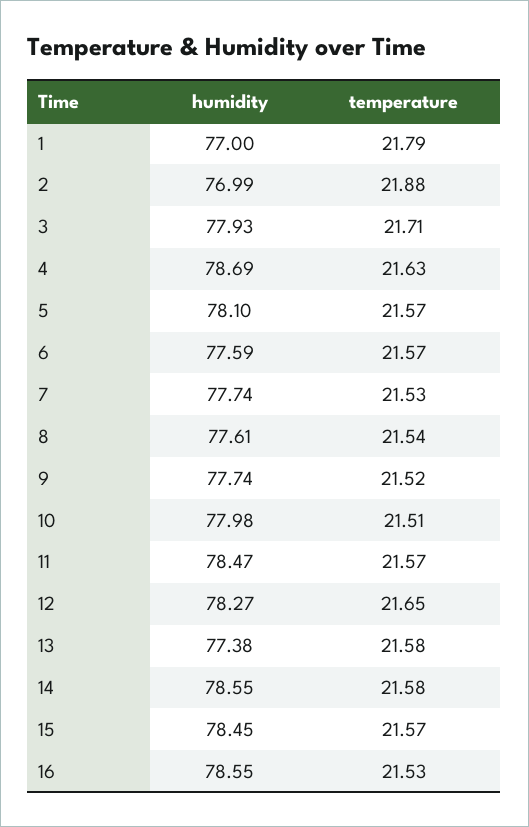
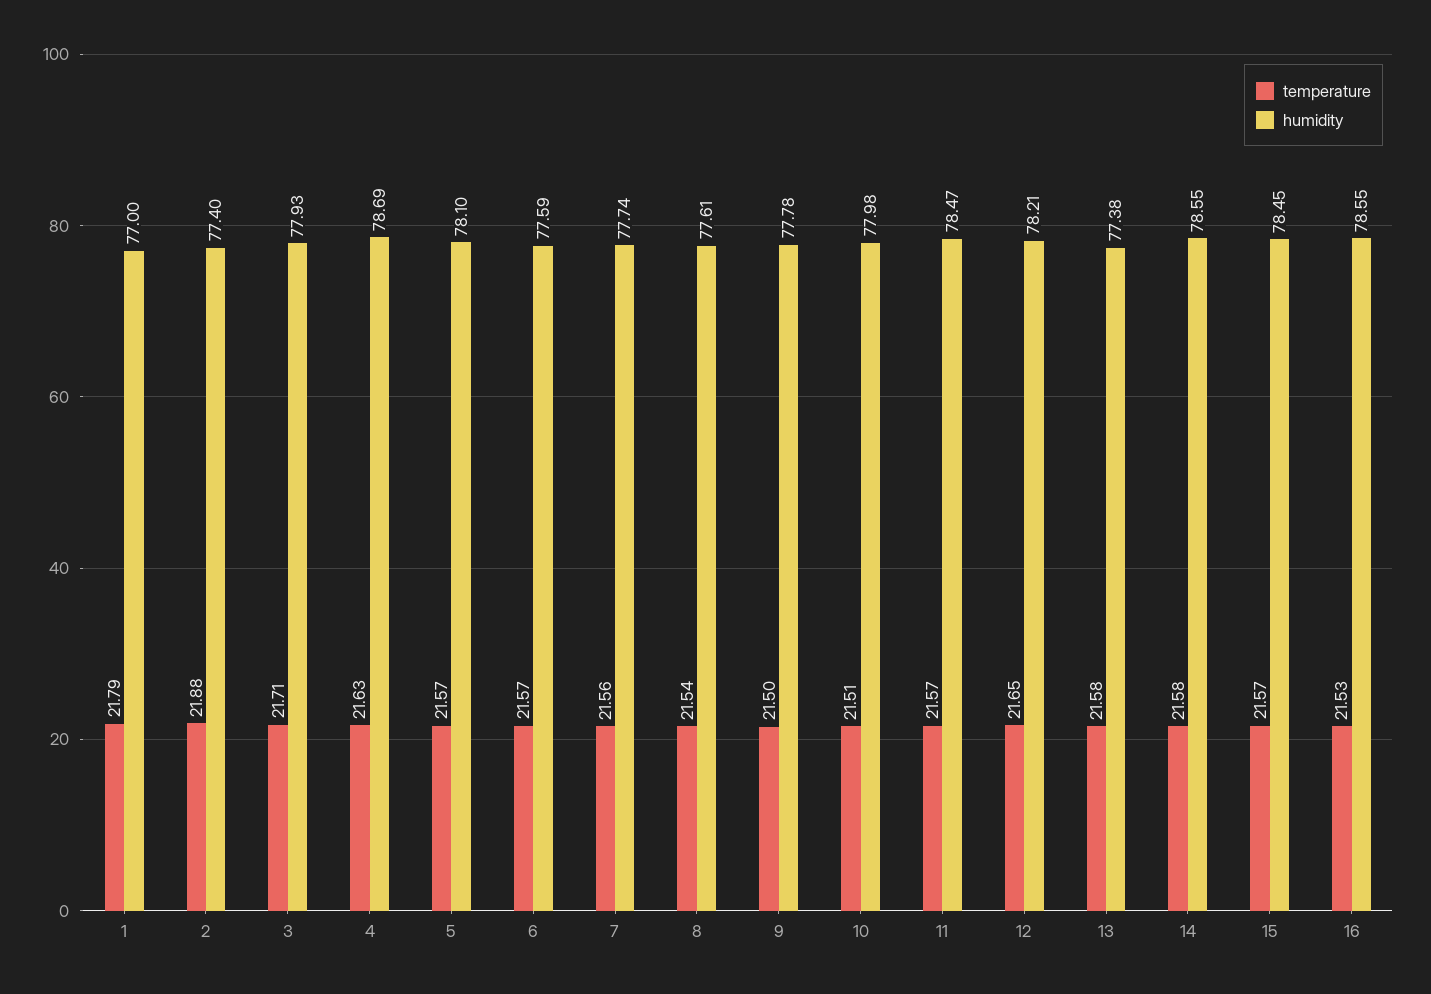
humidity, 2: 76.99 -> 77.4
temperature, 7: 21.53 -> 21.56
humidity, 9: 77.74 -> 77.78
temperature, 9: 21.52 -> 21.5
humidity, 12: 78.27 -> 78.21

